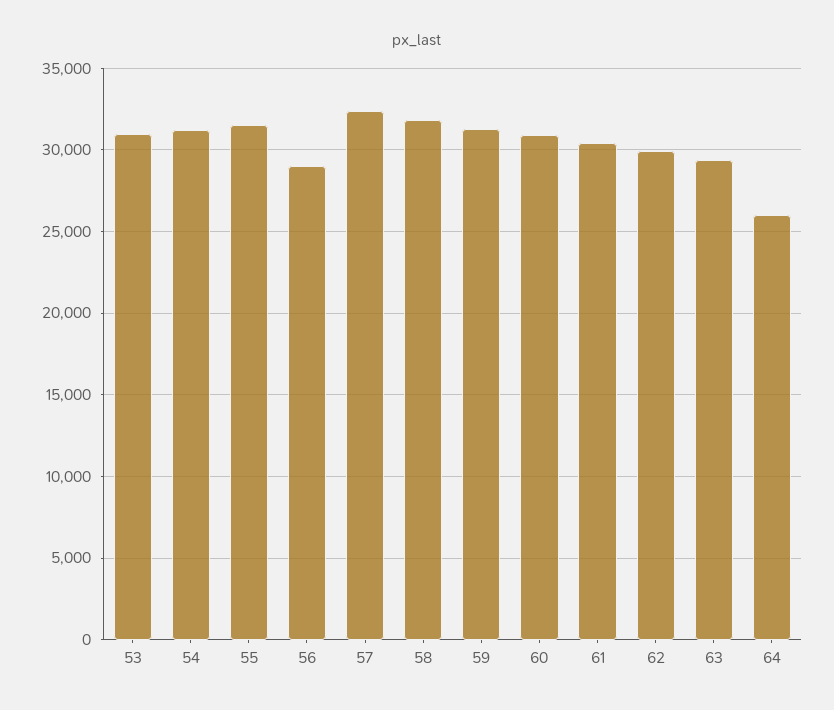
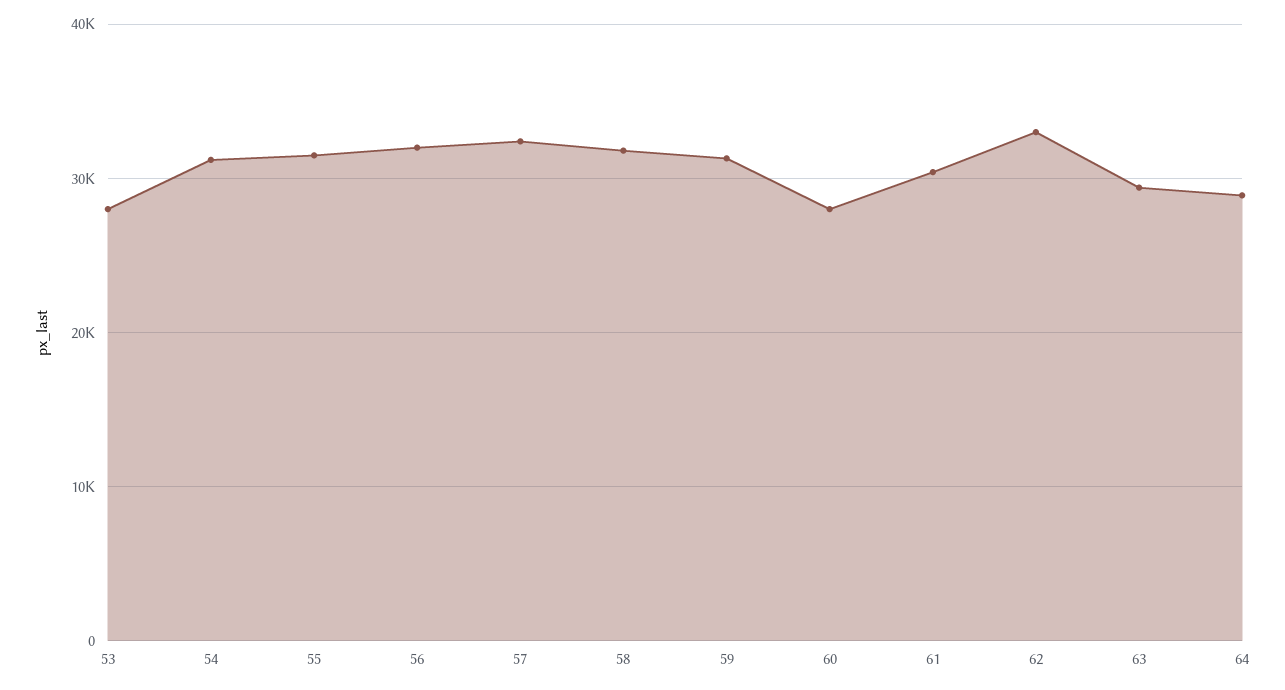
53: 31000 -> 28000
56: 29000 -> 32000
60: 31000 -> 28000
62: 30000 -> 33000
64: 26000 -> 29000

